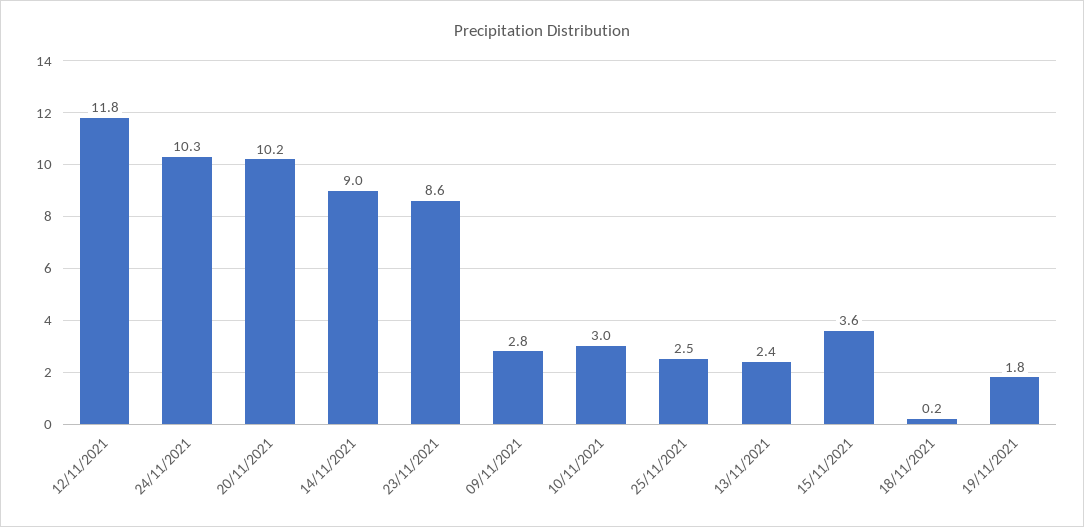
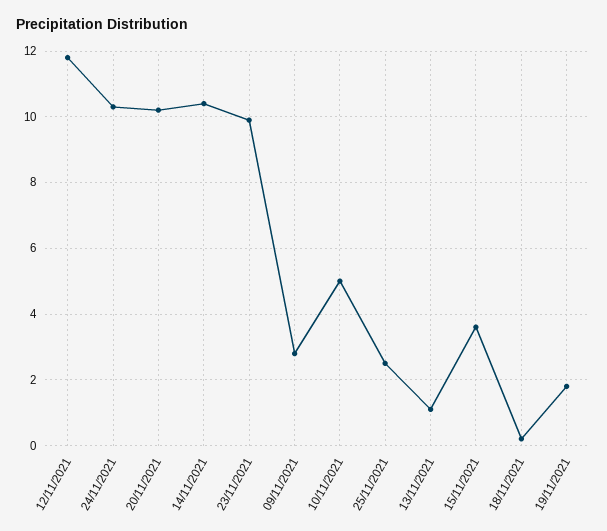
14/11/2021: 9 -> 10.5
23/11/2021: 8.6 -> 10
10/11/2021: 3 -> 5
13/11/2021: 2.4 -> 1

